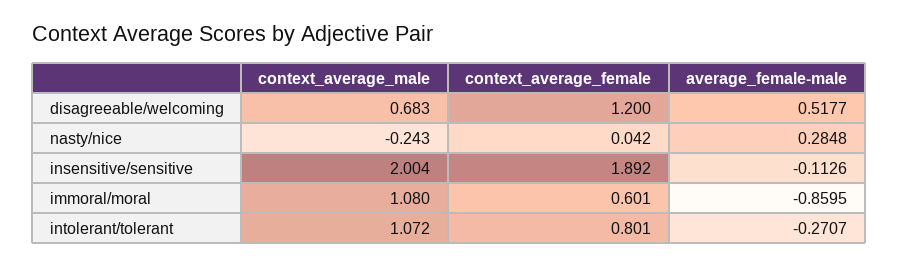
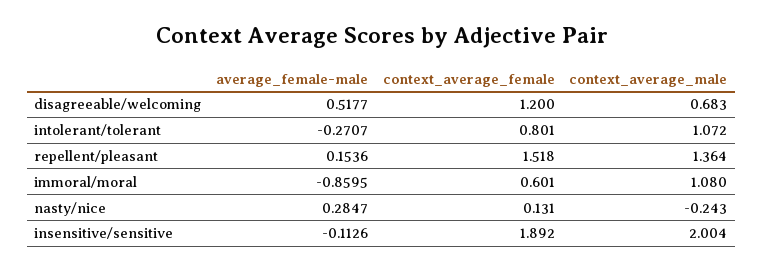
context_average_female, nasty/nice: 0.042 -> 0.131
average_female-male, nasty/nice: 0.2848 -> 0.2847
average_female-male, repellent/pleasant: none -> 0.1536
context_average_female, repellent/pleasant: none -> 1.518
context_average_male, repellent/pleasant: none -> 1.364

